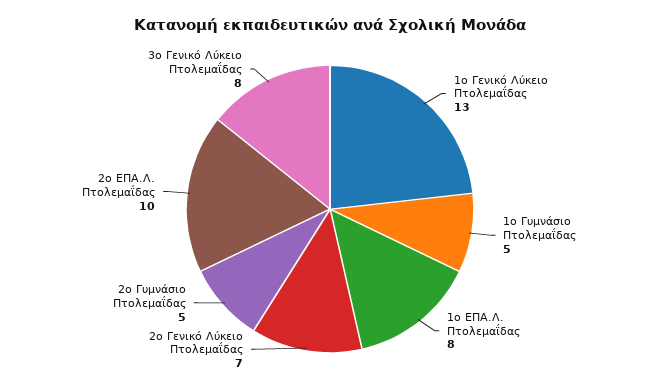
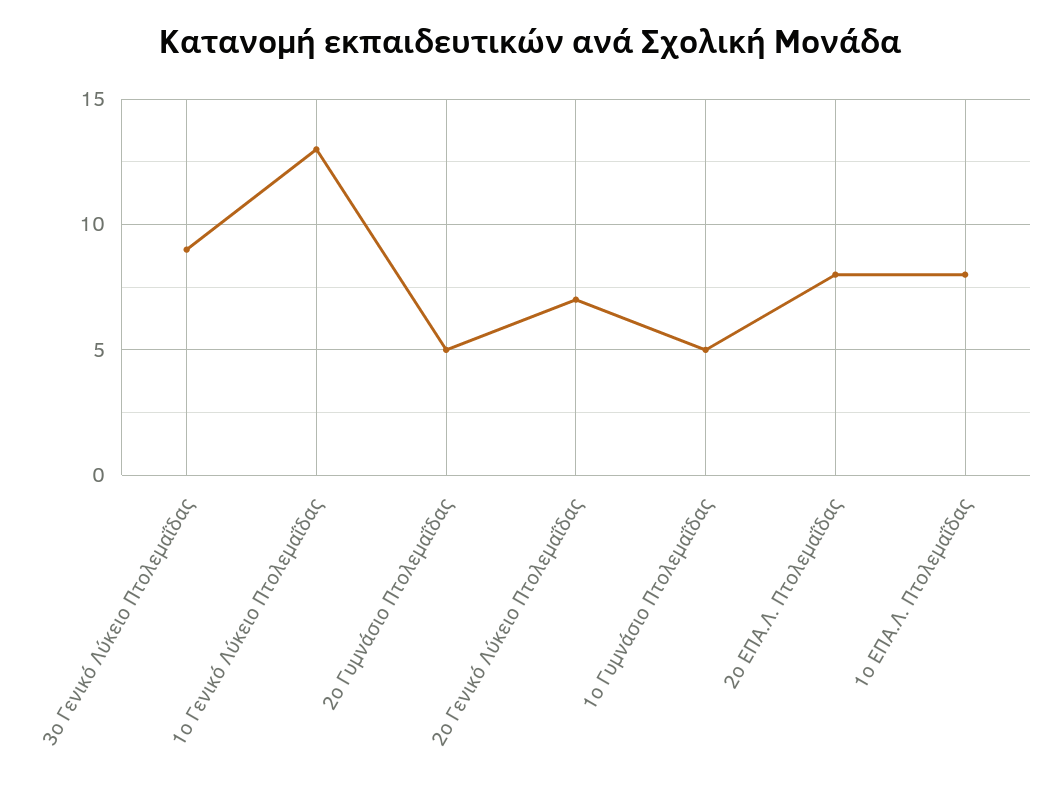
2ο ΕΠΑ.Λ. Πτολεμαΐδας: 10 -> 8
3ο Γενικό Λύκειο Πτολεμαΐδας: 8 -> 9

